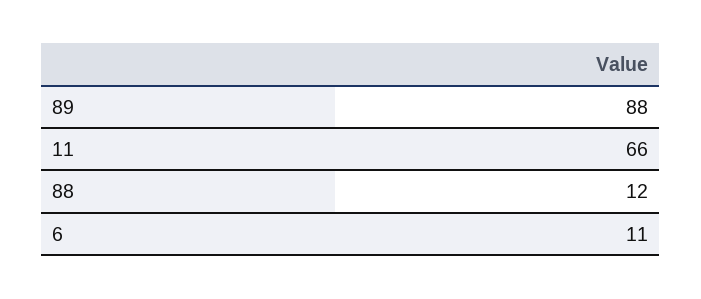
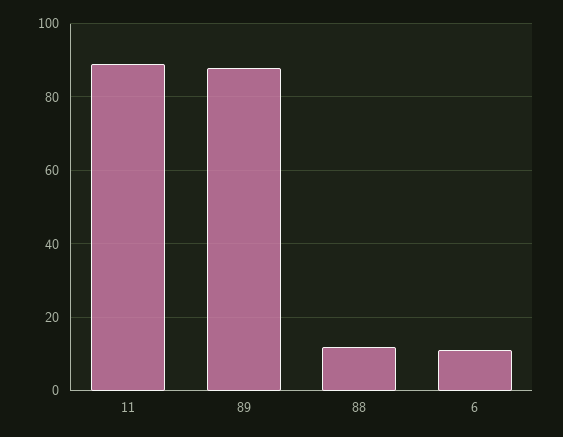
11: 66 -> 90

